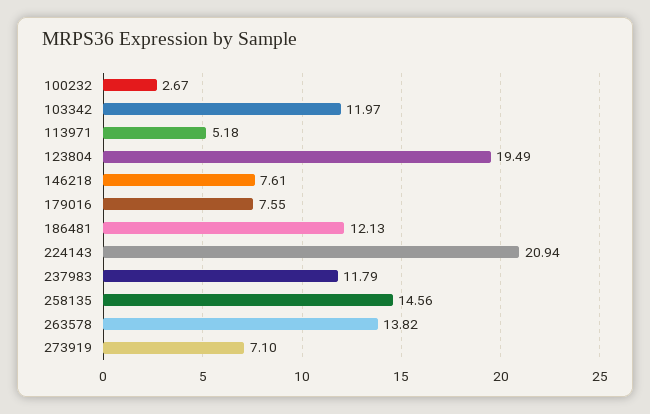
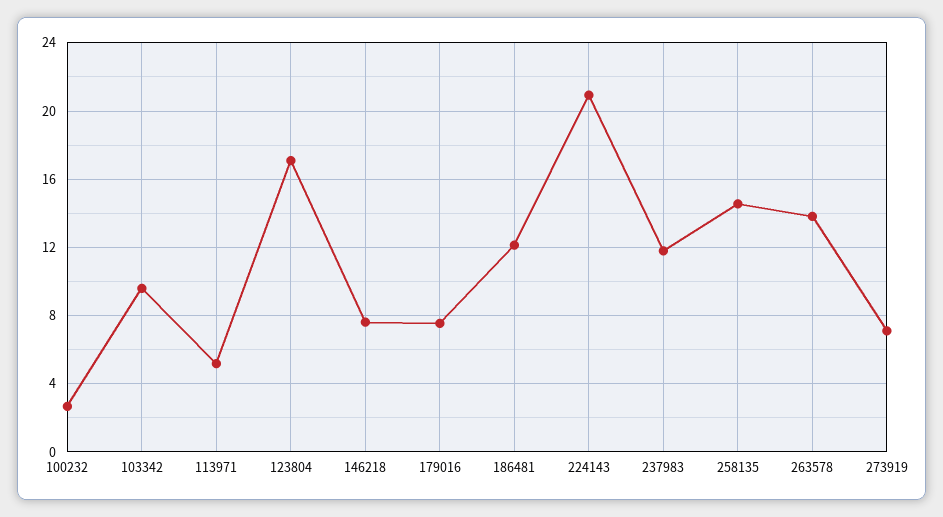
103342: 11.97 -> 9.5
123804: 19.49 -> 17

